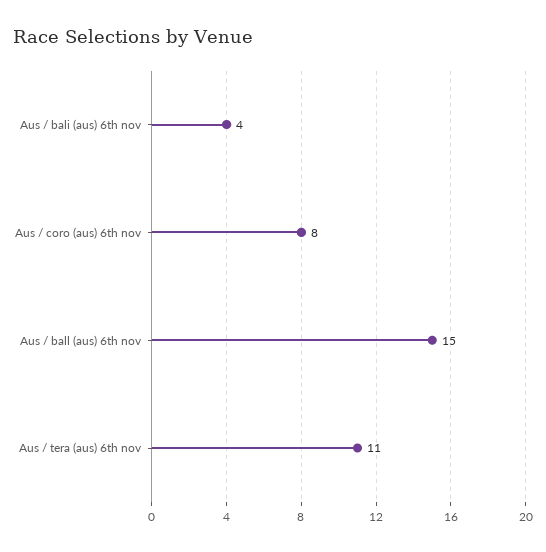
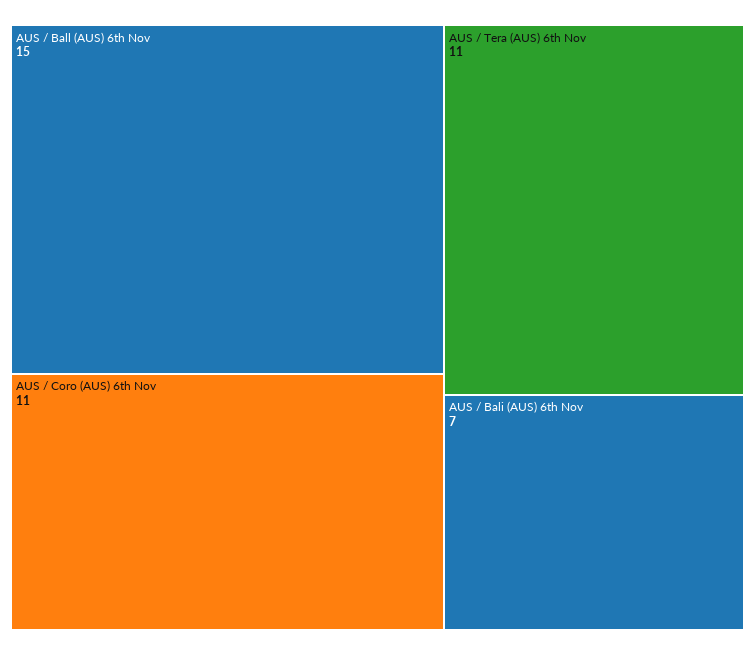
Aus / bali (aus) 6th nov: 4 -> 7
Aus / coro (aus) 6th nov: 8 -> 11

